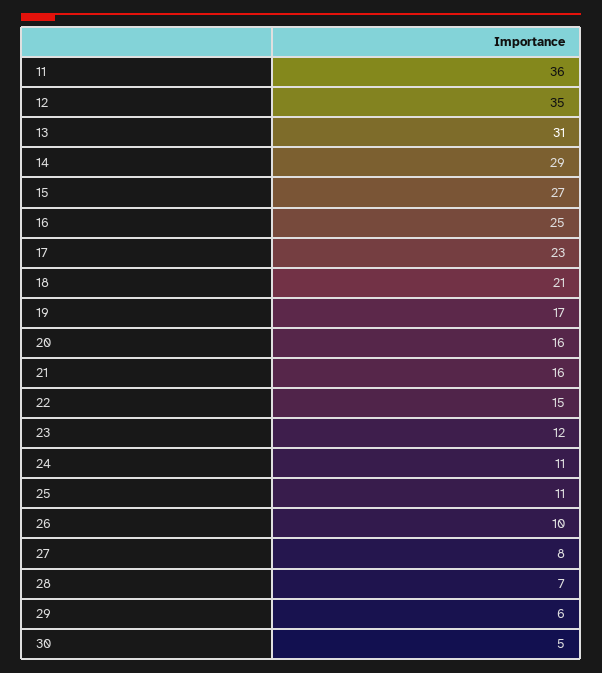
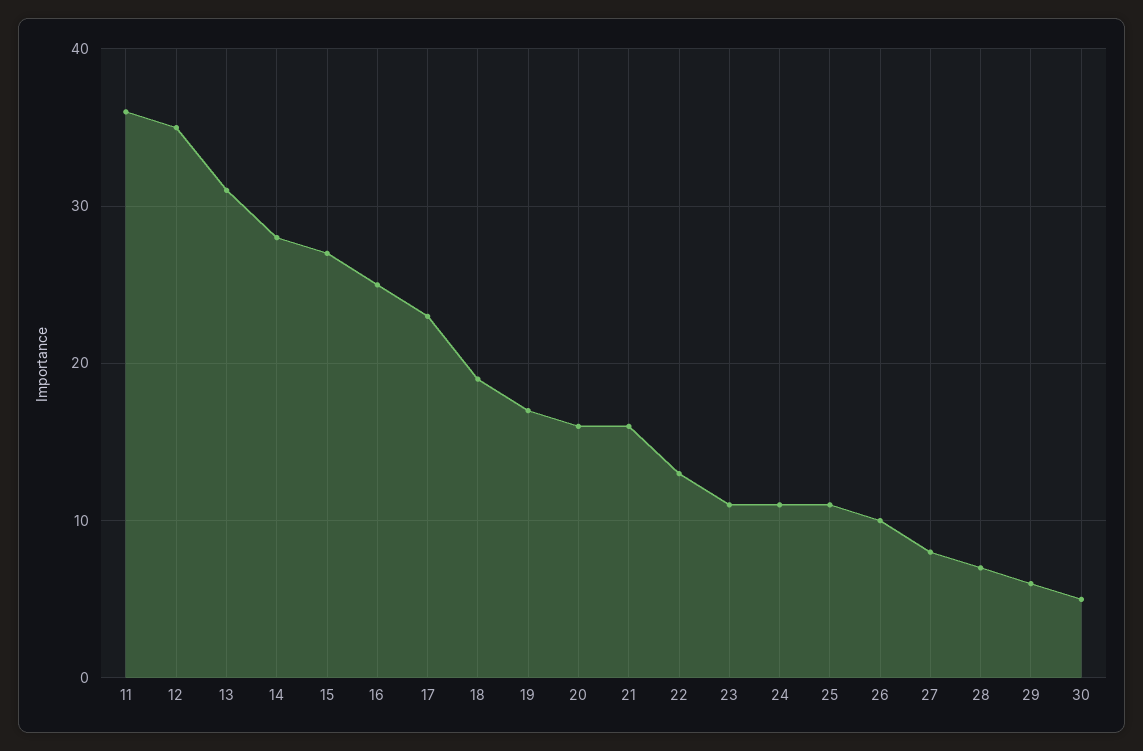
14: 29 -> 28
18: 21 -> 19
22: 15 -> 13
23: 12 -> 11

